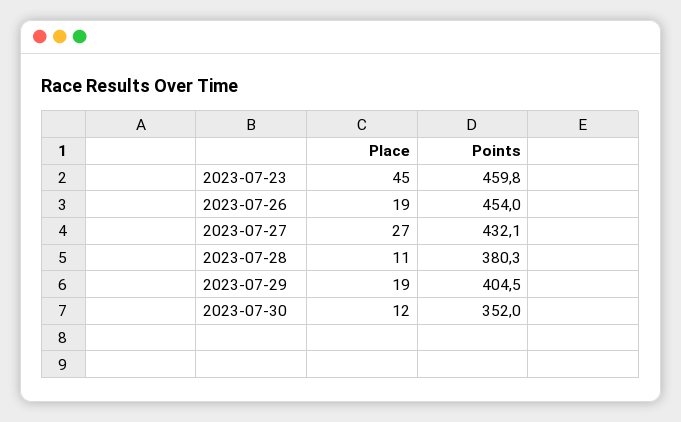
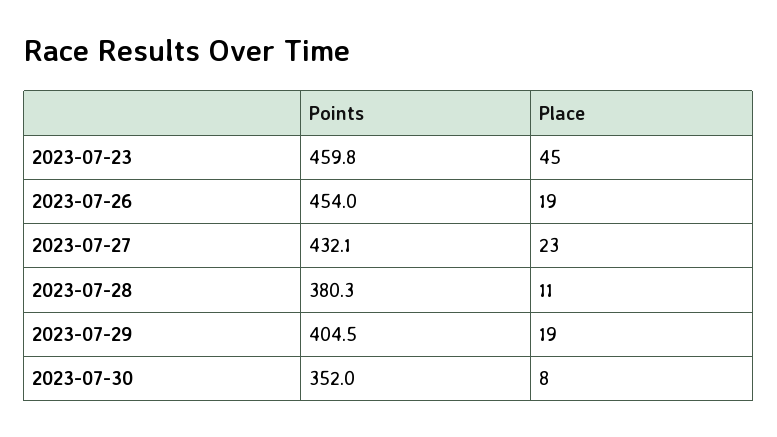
Place, 2023-07-27: 27 -> 23
Place, 2023-07-30: 12 -> 8

